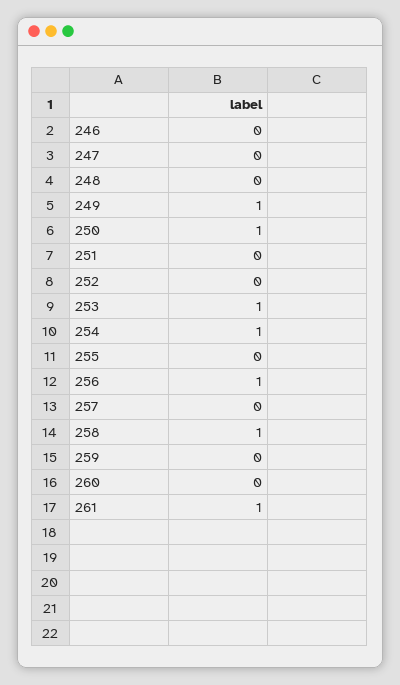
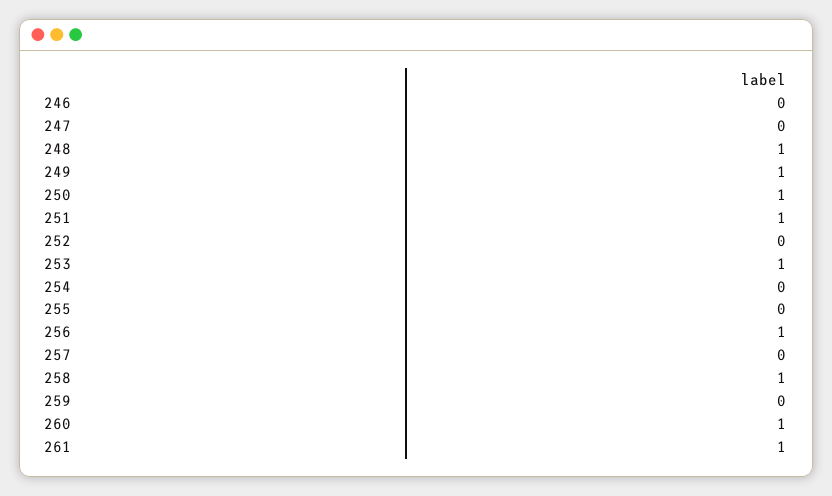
248: 0 -> 1
251: 0 -> 1
254: 1 -> 0
260: 0 -> 1

